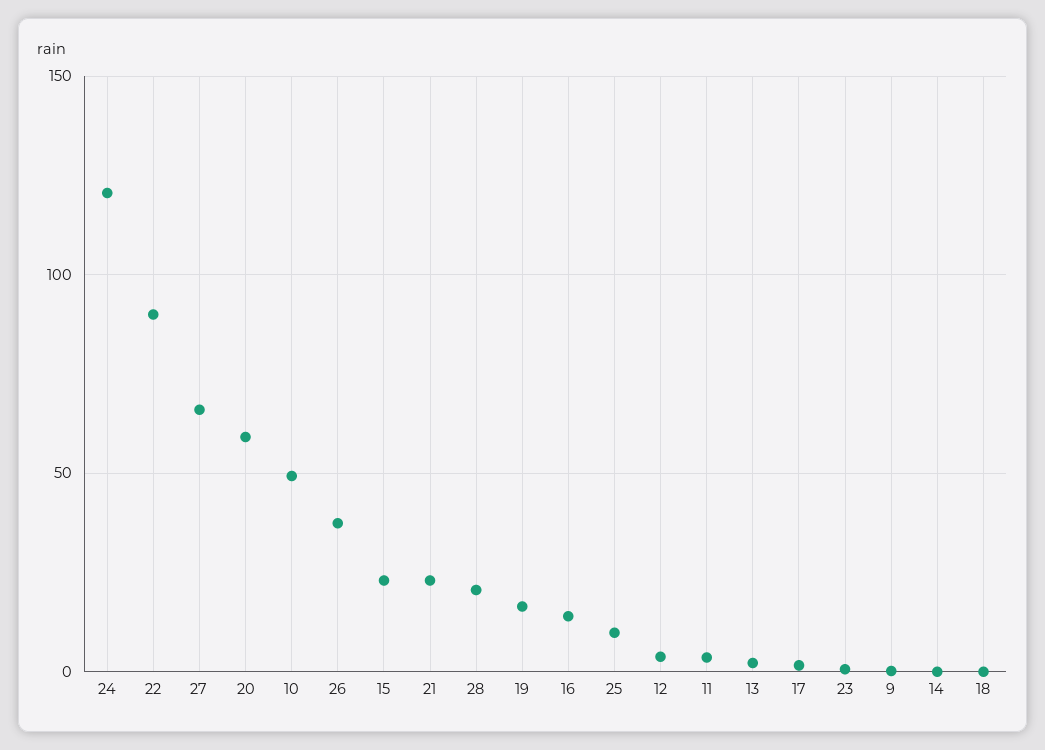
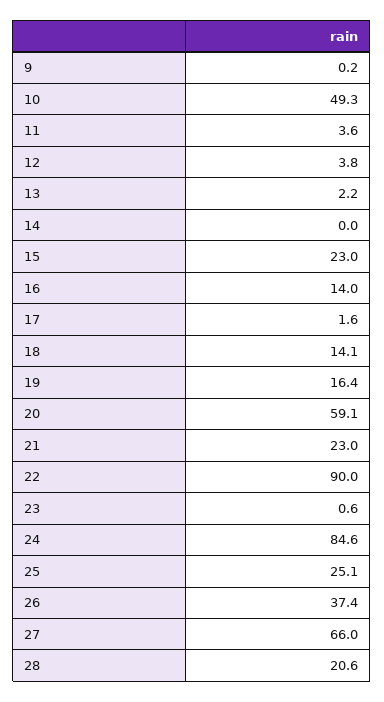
24: 120 -> 84.6
25: 10 -> 25.1
18: 0 -> 14.1

